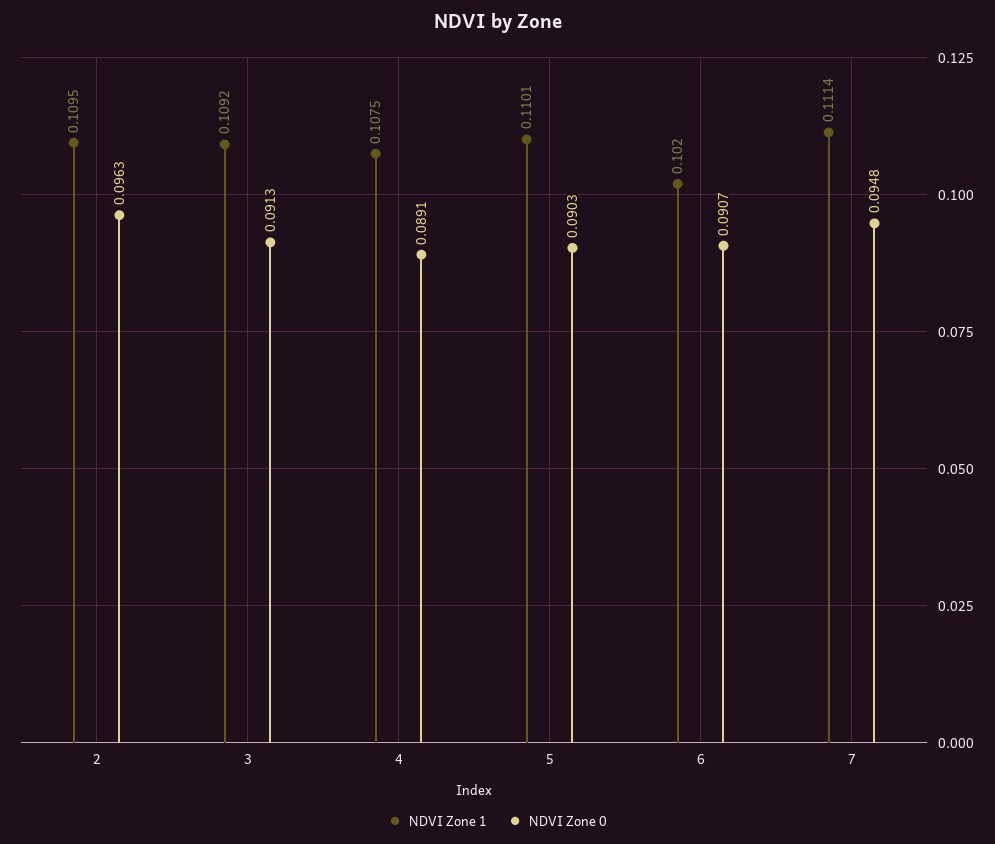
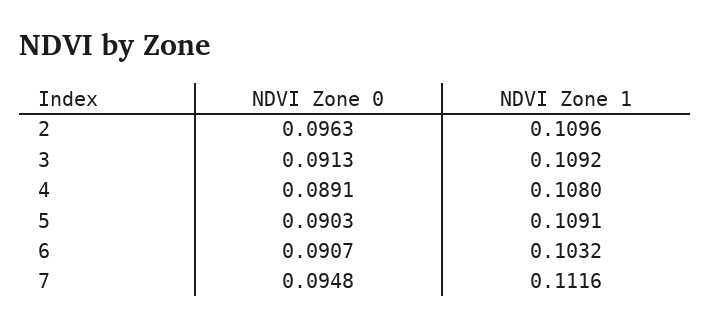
NDVI Zone 1, 2: 0.1095 -> 0.1096
NDVI Zone 1, 4: 0.1075 -> 0.108
NDVI Zone 1, 5: 0.1101 -> 0.1091
NDVI Zone 1, 6: 0.102 -> 0.1032
NDVI Zone 1, 7: 0.1114 -> 0.1116

